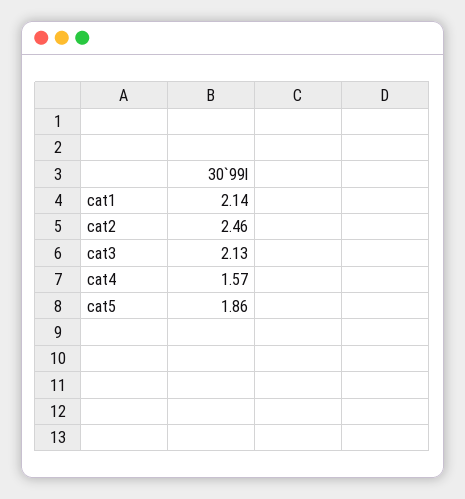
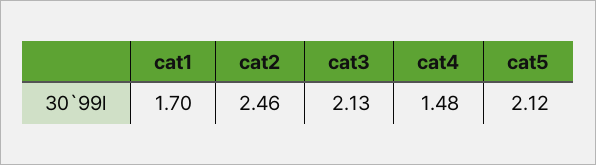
cat1: 2.14 -> 1.7
cat4: 1.57 -> 1.48
cat5: 1.86 -> 2.12

